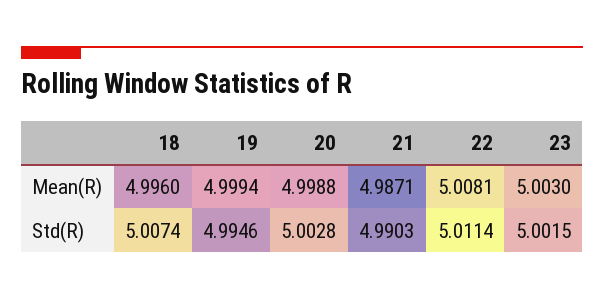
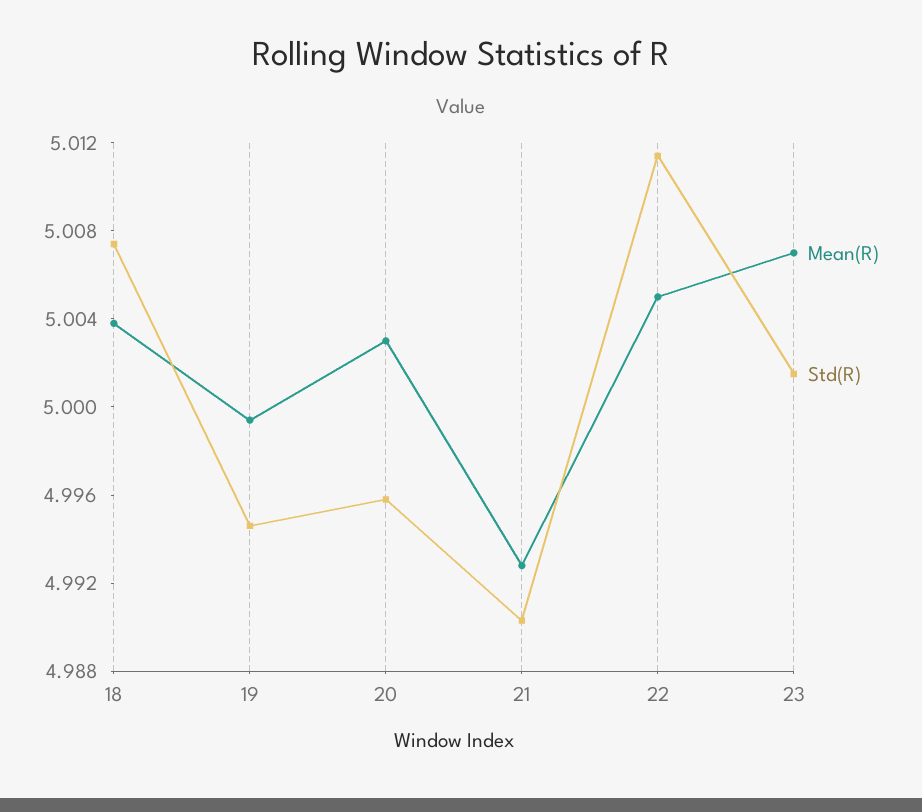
Mean(R), 18: 4.996 -> 5.004
Mean(R), 20: 4.9988 -> 5.003
Mean(R), 21: 4.9871 -> 4.993
Mean(R), 22: 5.0081 -> 5.005
Mean(R), 23: 5.003 -> 5.007
Std(R), 20: 5.0028 -> 4.996

